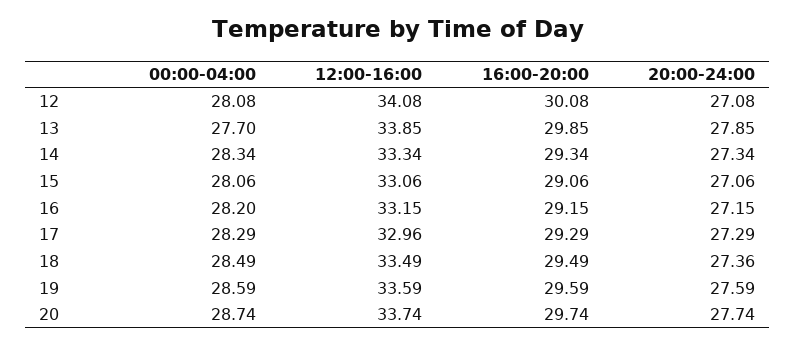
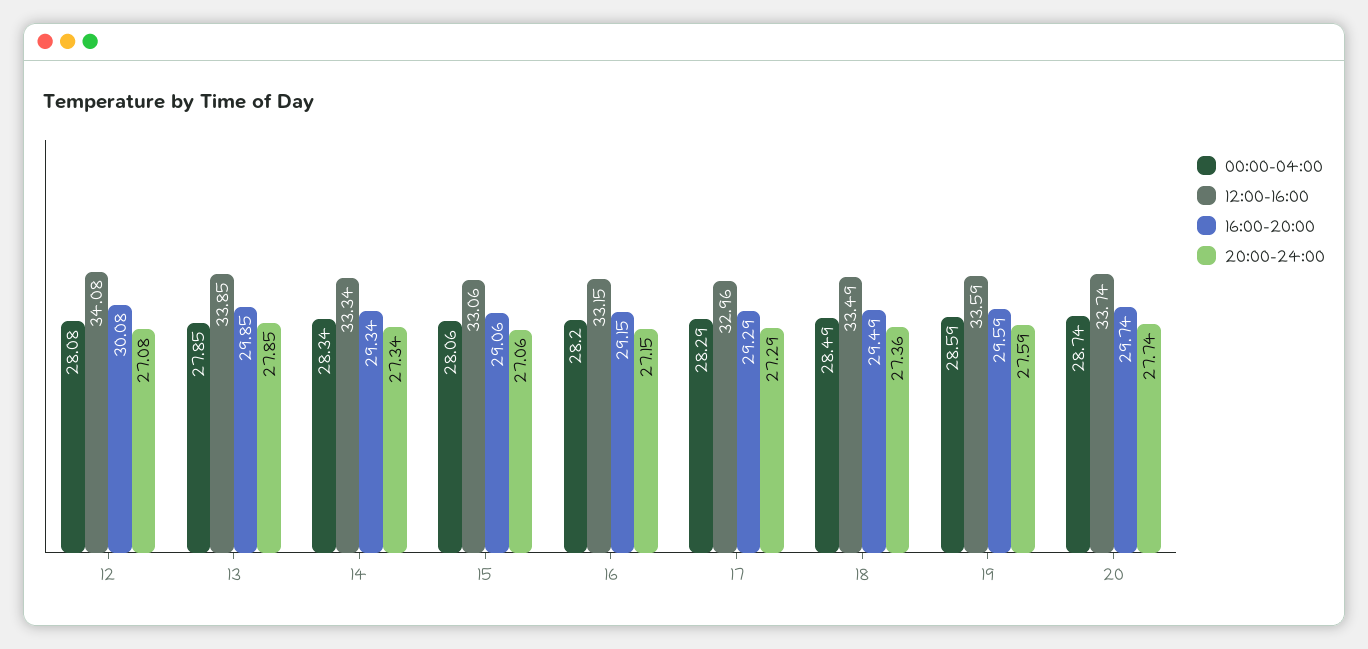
00:00-04:00, 13: 27.7 -> 27.85

